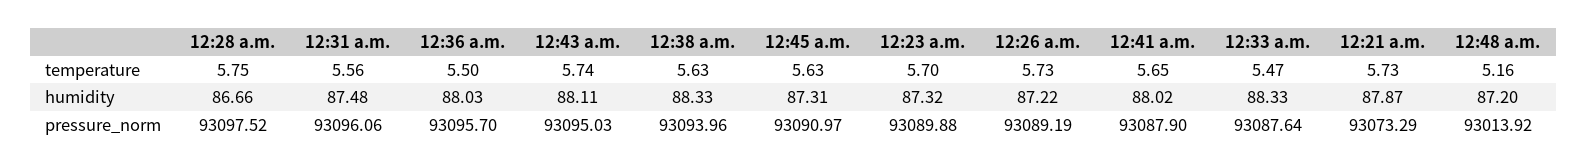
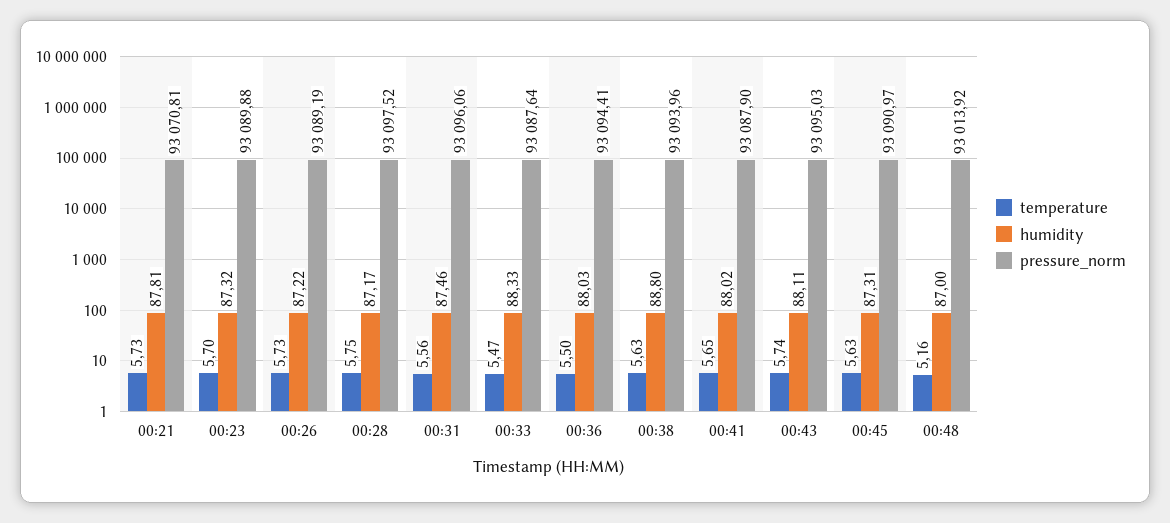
humidity, 12:28 a.m.: 86.66 -> 87.17
humidity, 12:31 a.m.: 87.48 -> 87.46
humidity, 12:38 a.m.: 88.33 -> 88.8
humidity, 12:21 a.m.: 87.87 -> 87.81
humidity, 12:48 a.m.: 87.2 -> 87
pressure_norm, 12:36 a.m.: 93095.7 -> 93094.41
pressure_norm, 12:21 a.m.: 93073.29 -> 93070.81

